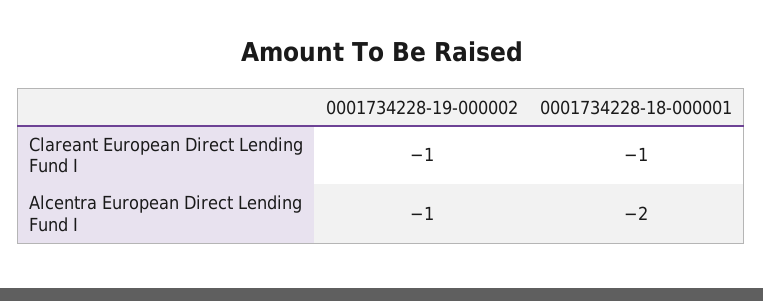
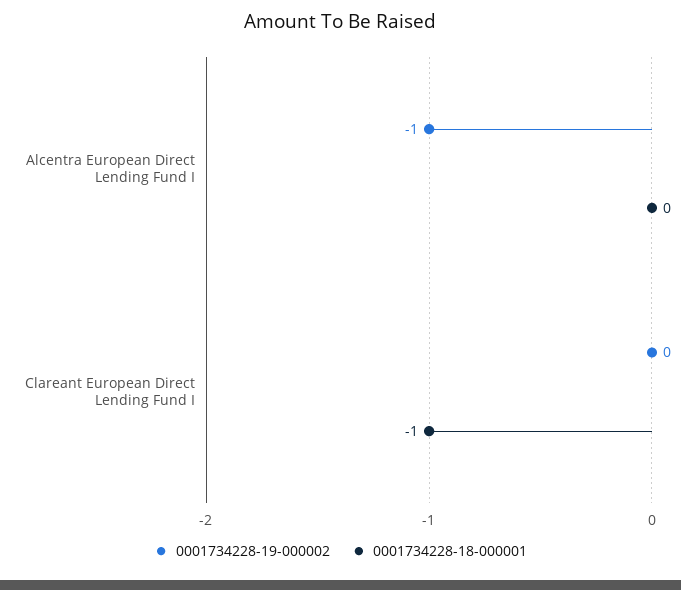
0001734228-19-000002, Clareant European Direct Lending Fund I: -1 -> 0
0001734228-18-000001, Alcentra European Direct Lending Fund I: -2 -> 0

